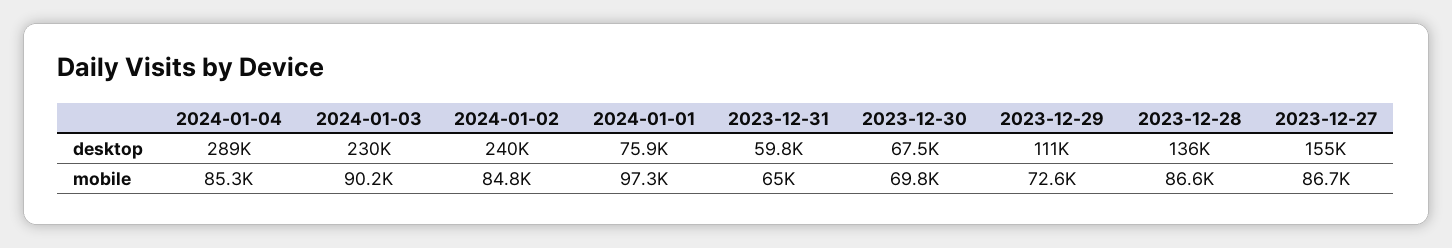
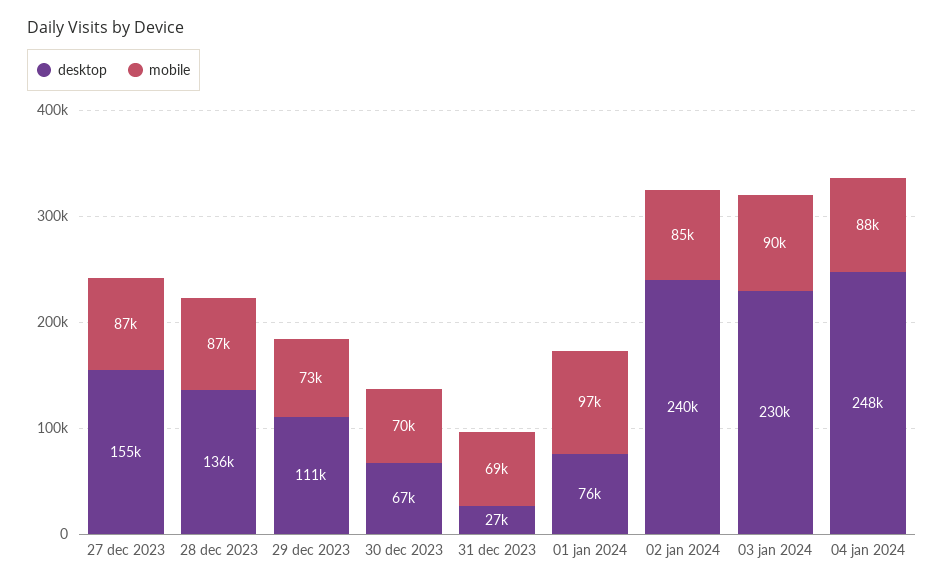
desktop, 2024-01-04: 289000 -> 248000
desktop, 2023-12-31: 59800 -> 27000
mobile, 2024-01-04: 85300 -> 88000
mobile, 2023-12-31: 65000 -> 69000

